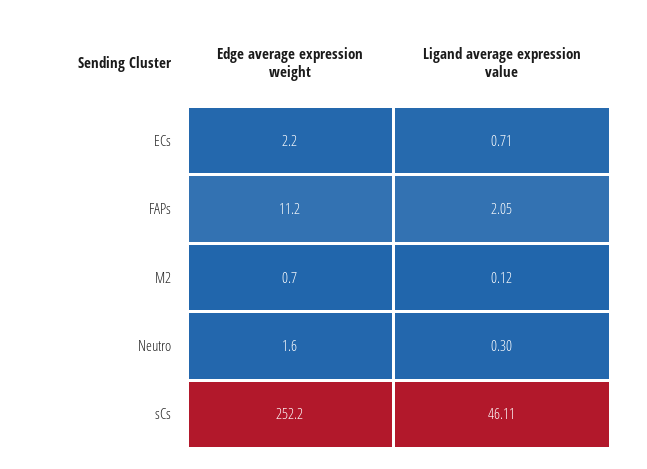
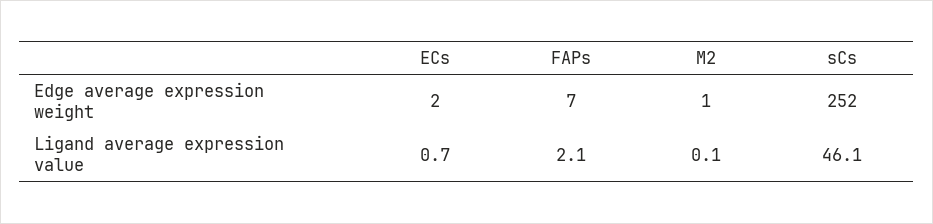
Edge average expression weight, FAPs: 11.2 -> 7
Edge average expression weight, Neutro: 1.6 -> none
Ligand average expression value, Neutro: 0.3 -> none

